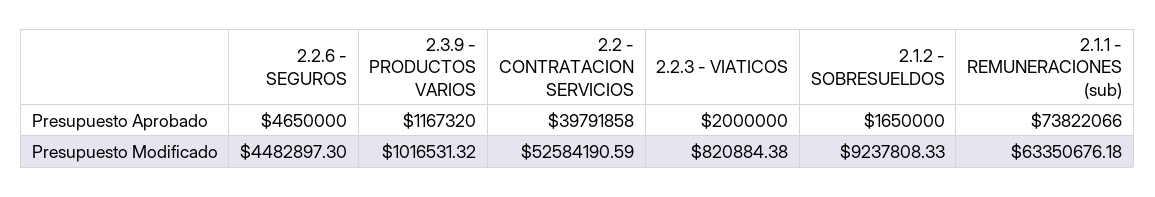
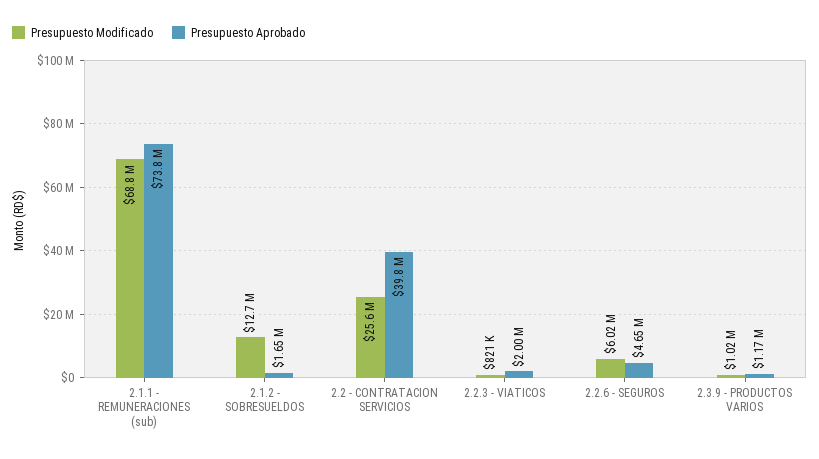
Presupuesto Modificado, 2.2.6 - SEGUROS: 4482897.3 -> 6020000
Presupuesto Modificado, 2.2 - CONTRATACION SERVICIOS: 52584190.59 -> 25600000
Presupuesto Modificado, 2.1.2 - SOBRESUELDOS: 9237808.33 -> 12700000
Presupuesto Modificado, 2.1.1 - REMUNERACIONES (sub): 63350676.18 -> 68800000

